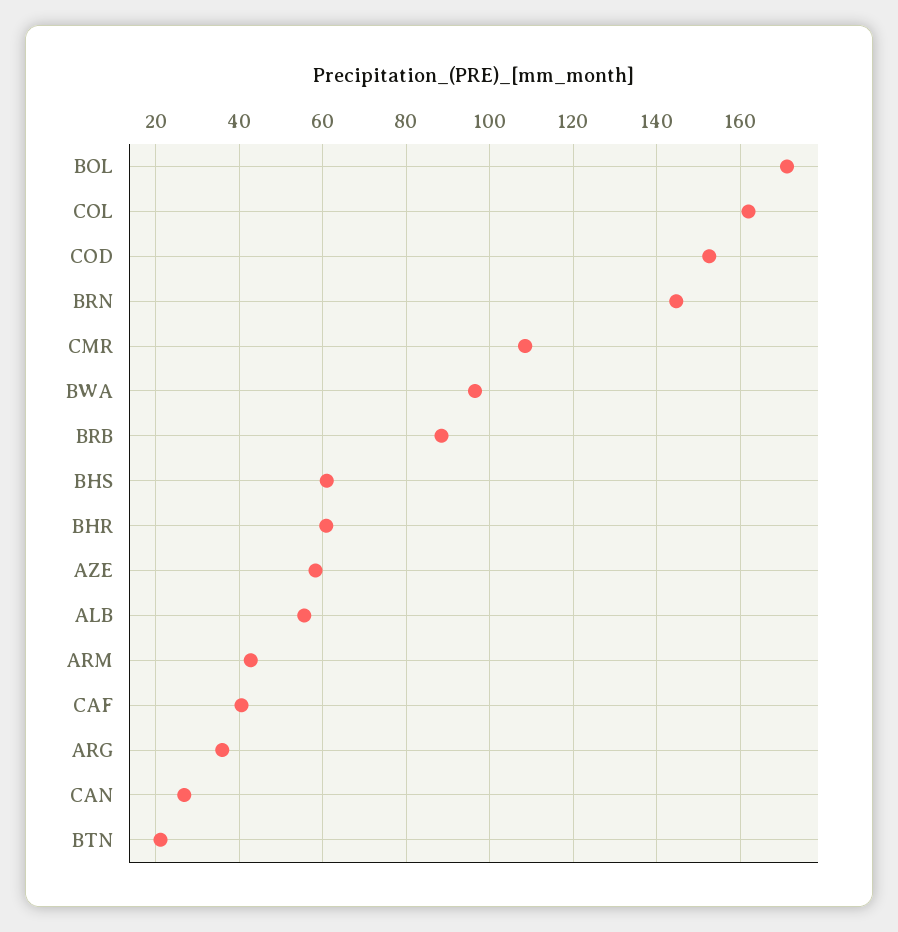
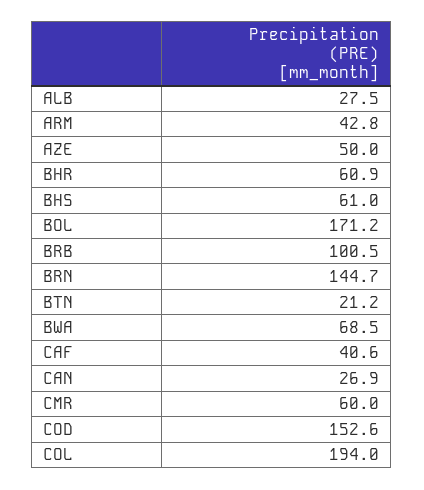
COL: 162 -> 194
CMR: 108 -> 60
BWA: 96 -> 68.5
BRB: 88 -> 100.5
AZE: 58 -> 50
ALB: 56 -> 27.5
ARG: 36 -> none

